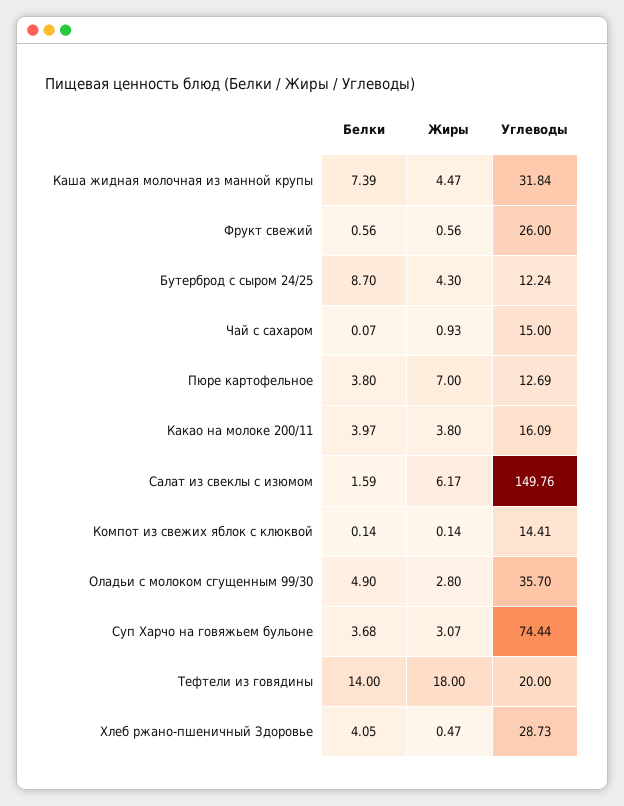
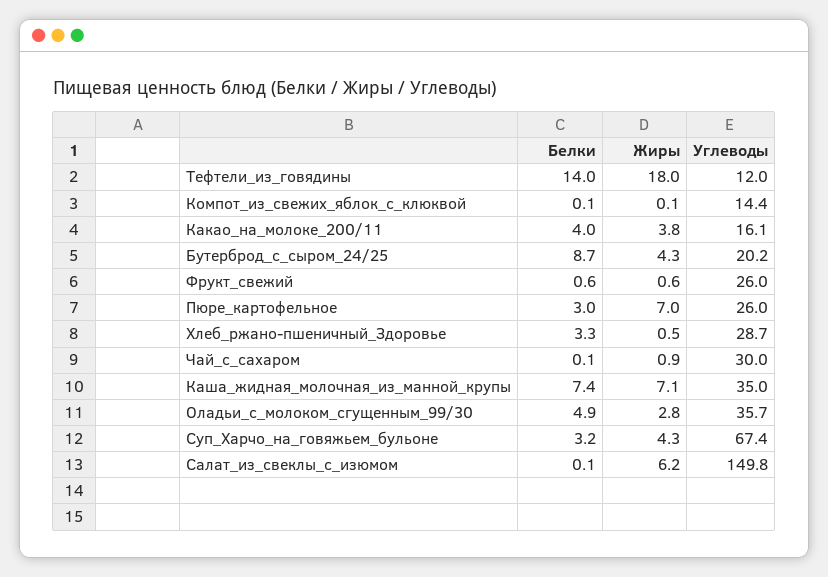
Жиры, Каша жидная молочная из манной крупы: 4.47 -> 7.1
Углеводы, Каша жидная молочная из манной крупы: 31.84 -> 35
Углеводы, Бутерброд с сыром 24/25: 12.24 -> 20.2
Углеводы, Чай с сахаром: 15 -> 30
Белки, Пюре картофельное: 3.8 -> 3
Углеводы, Пюре картофельное: 12.69 -> 26
Белки, Салат из свеклы с изюмом: 1.59 -> 0.1
Белки, Суп Харчо на говяжьем бульоне: 3.68 -> 3.2
Жиры, Суп Харчо на говяжьем бульоне: 3.07 -> 4.3
Углеводы, Суп Харчо на говяжьем бульоне: 74.44 -> 67.4
Углеводы, Тефтели из говядины: 20 -> 12
Белки, Хлеб ржано-пшеничный Здоровье: 4.05 -> 3.3

